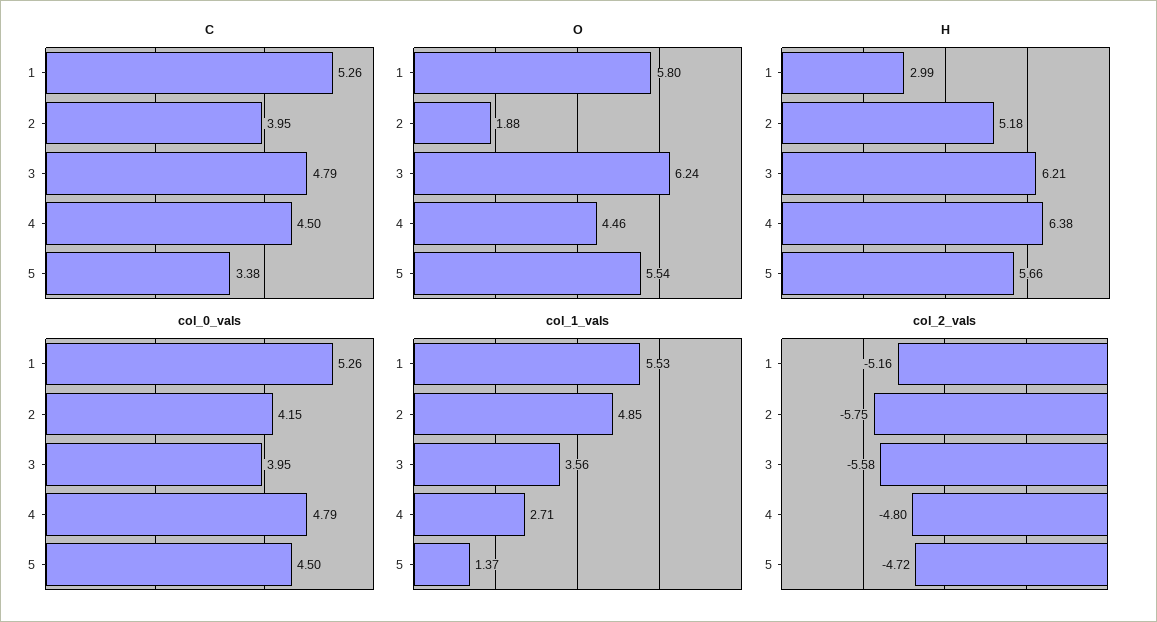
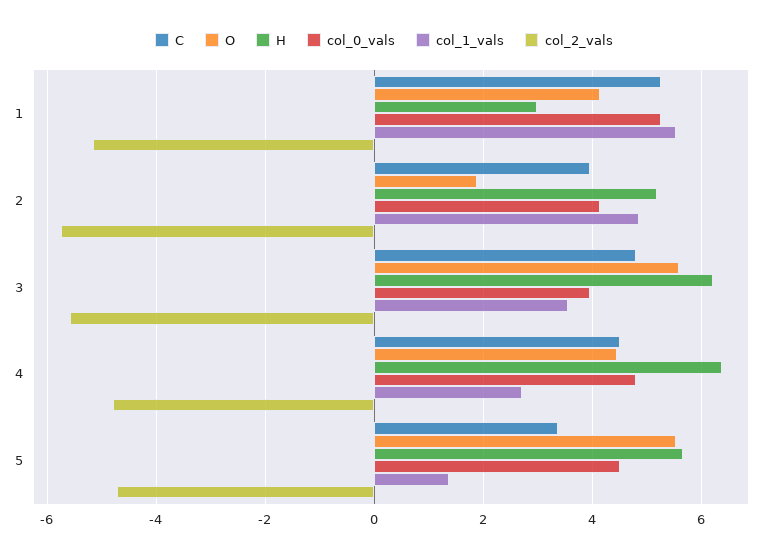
O, 1: 5.8 -> 4.2
O, 3: 6.24 -> 5.6

